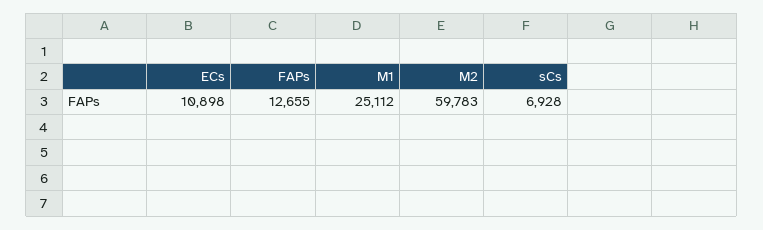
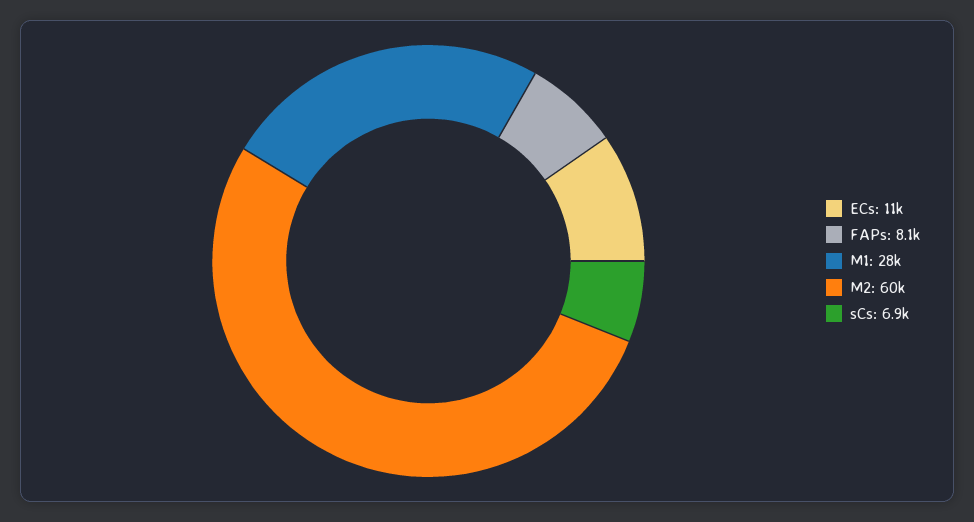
FAPs: 12655 -> 8100
M1: 25112 -> 28000

